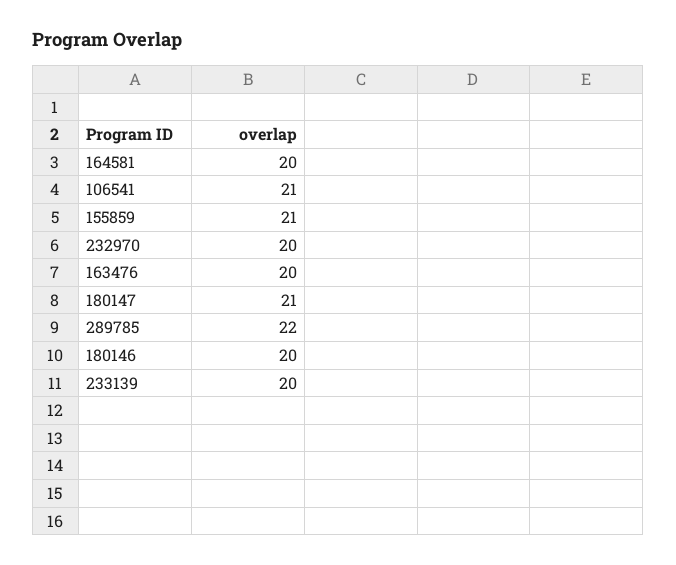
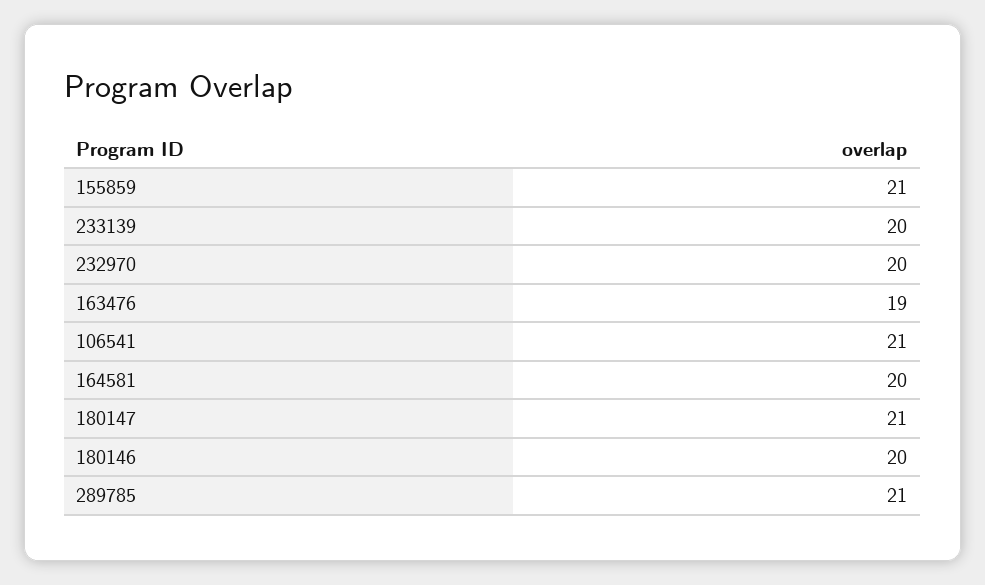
163476: 20 -> 19
289785: 22 -> 21

